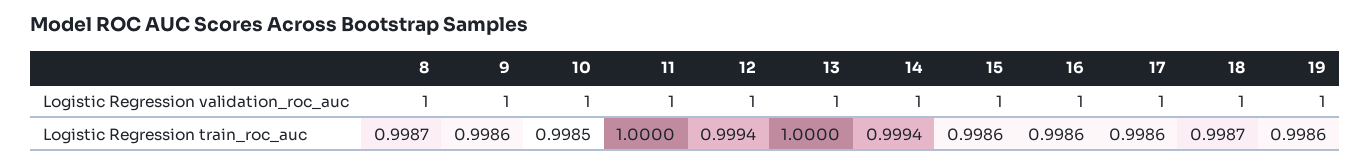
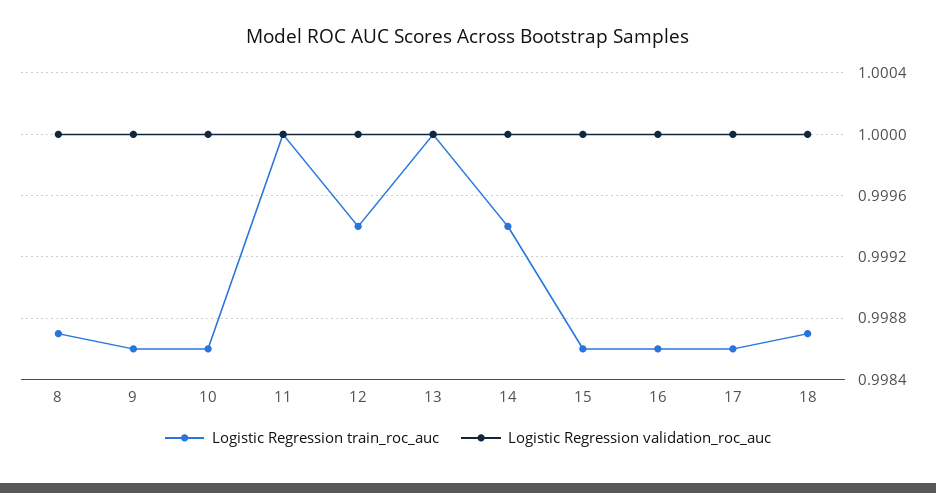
Logistic Regression validation_roc_auc, 19: 1 -> none
Logistic Regression train_roc_auc, 10: 0.9985 -> 0.9986
Logistic Regression train_roc_auc, 19: 0.9986 -> none

